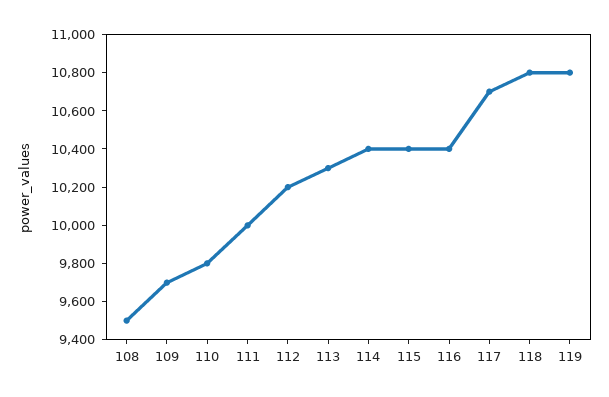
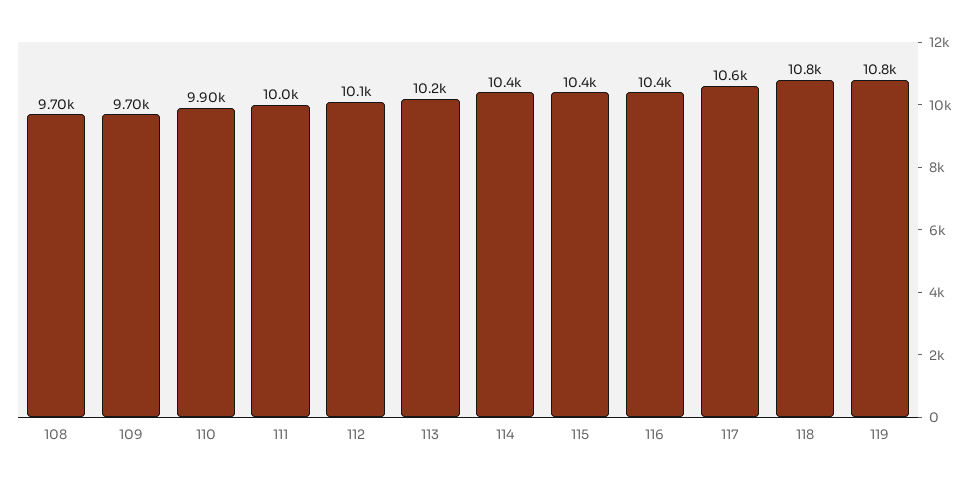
108: 9500 -> 9700
110: 9800 -> 9900
112: 10200 -> 10100
113: 10300 -> 10200
117: 10700 -> 10600

